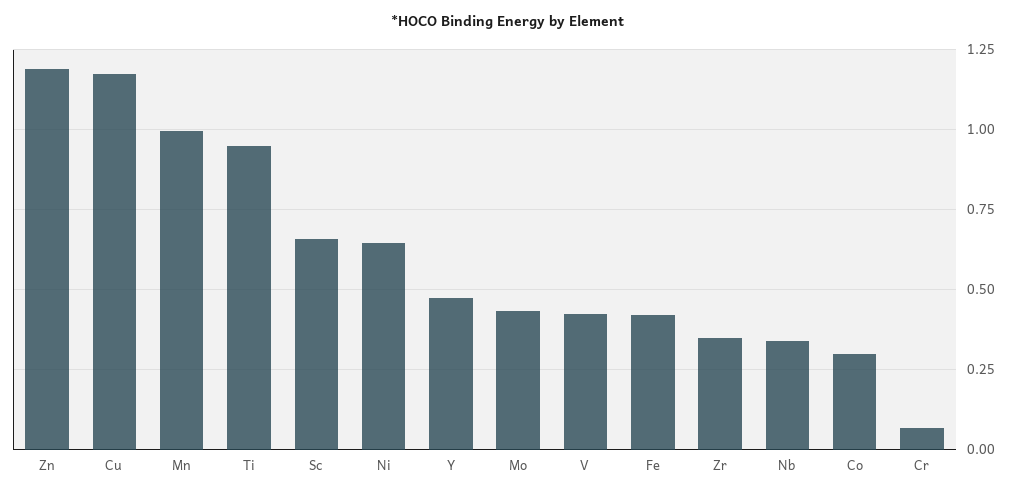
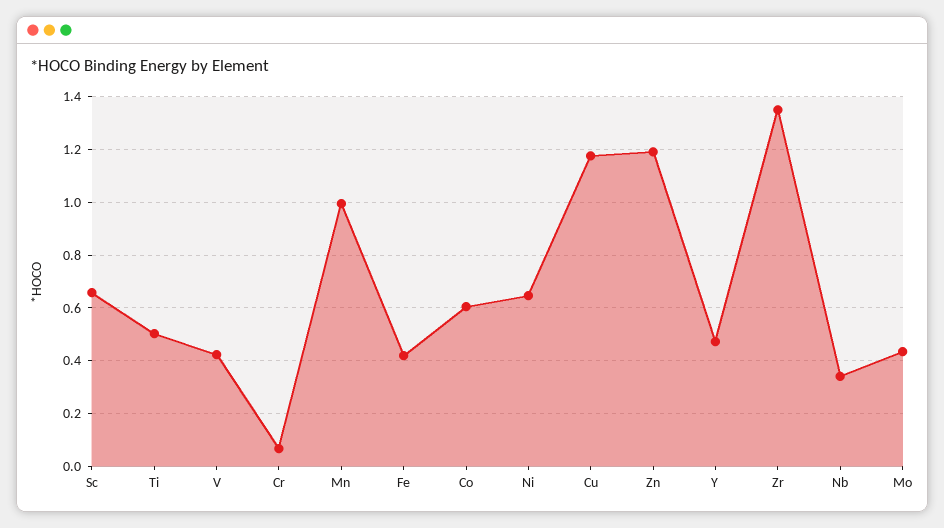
Ti: 0.95 -> 0.5
Zr: 0.35 -> 1.35
Co: 0.3 -> 0.6

